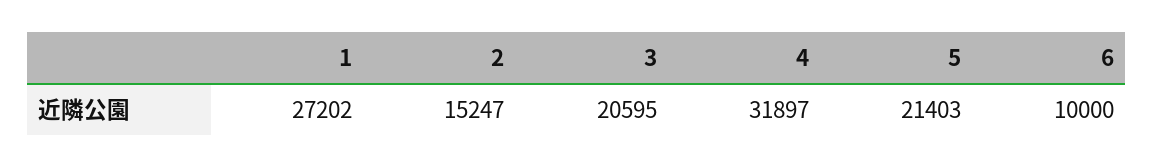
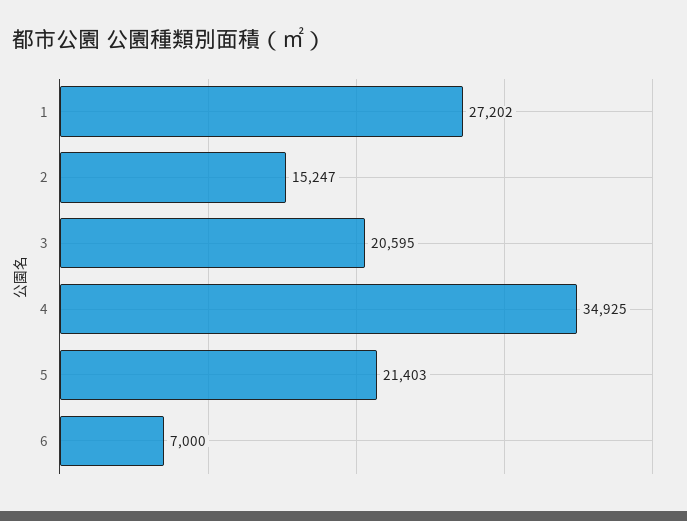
4: 31897 -> 34925
6: 10000 -> 7000

